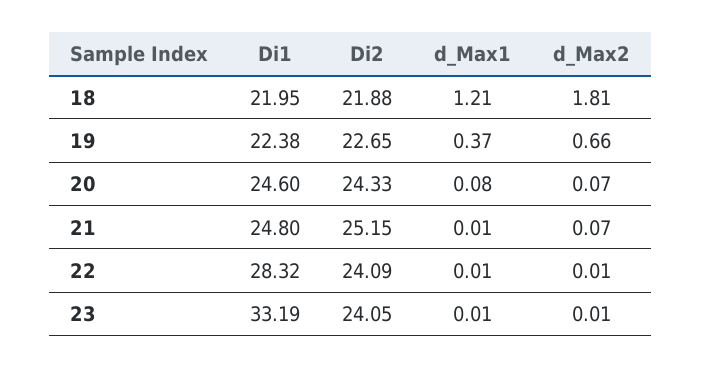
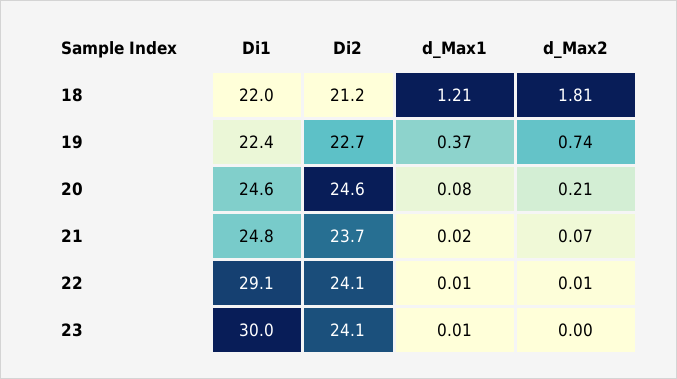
Di2, 18: 21.88 -> 21.2
d_Max2, 19: 0.66 -> 0.74
Di2, 20: 24.33 -> 24.6
d_Max2, 20: 0.07 -> 0.21
Di2, 21: 25.15 -> 23.7
d_Max1, 21: 0.01 -> 0.02
Di1, 22: 28.32 -> 29.1
Di1, 23: 33.19 -> 30
d_Max2, 23: 0.01 -> 0

